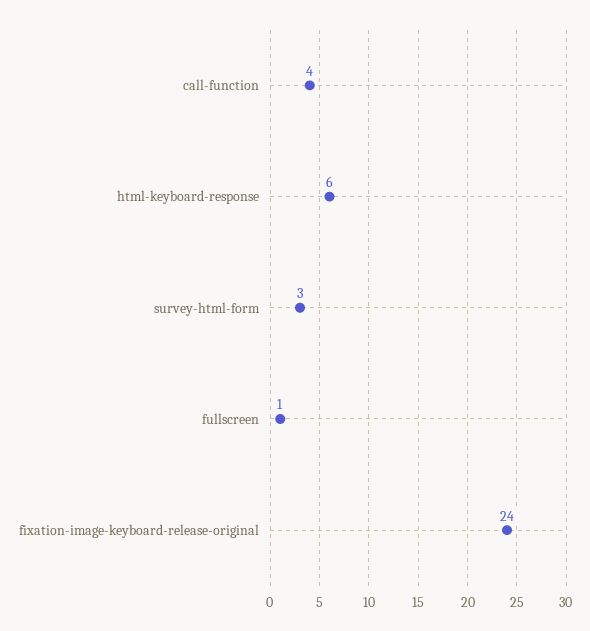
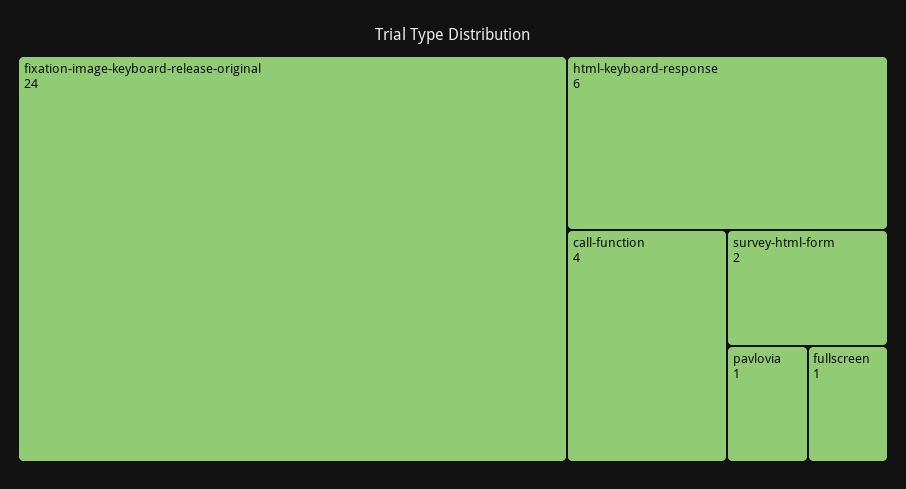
survey-html-form: 3 -> 2
pavlovia: none -> 1

